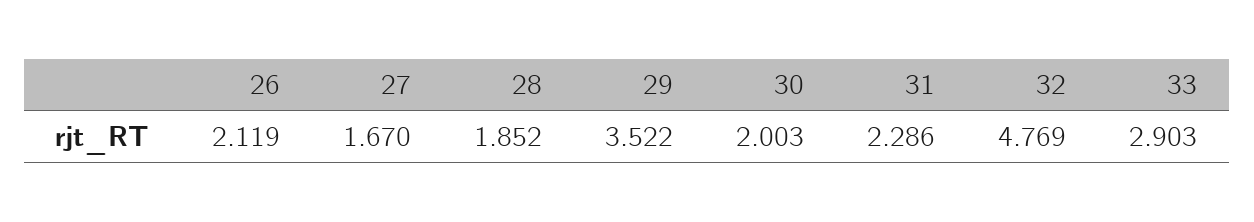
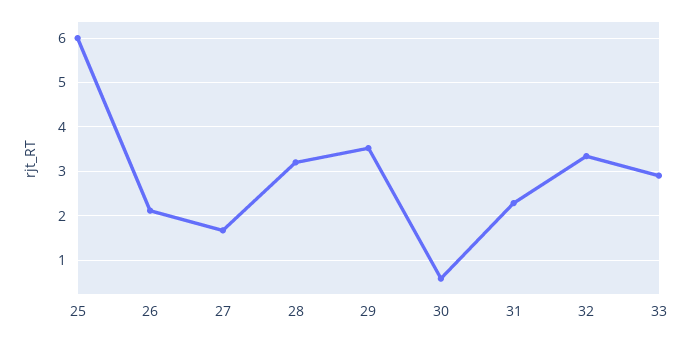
28: 1.852 -> 3.2
30: 2.003 -> 0.6
32: 4.769 -> 3.4
25: none -> 6

